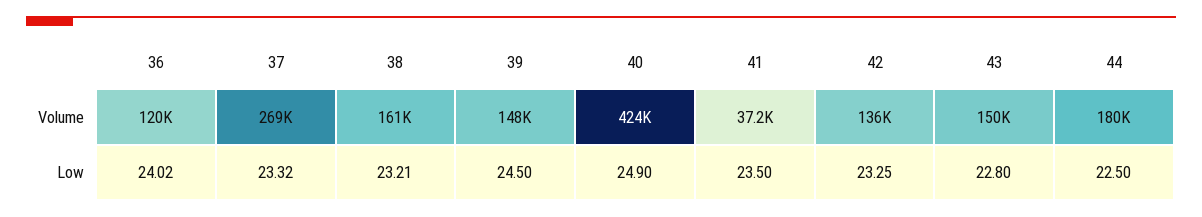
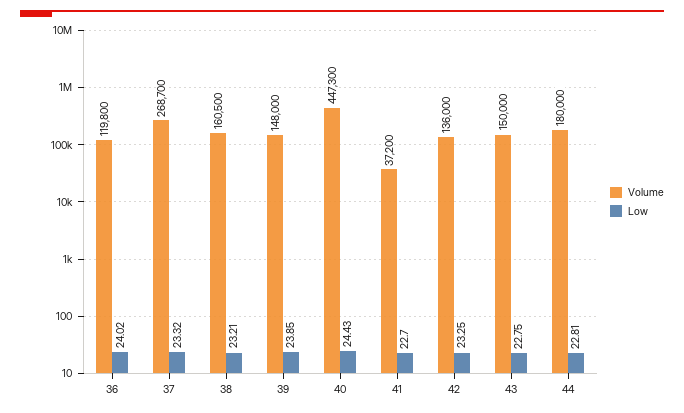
Volume, 40: 424000 -> 447300
Low, 39: 24.5 -> 23.85
Low, 40: 24.9 -> 24.43
Low, 41: 23.5 -> 22.7
Low, 43: 22.8 -> 22.75
Low, 44: 22.5 -> 22.81

